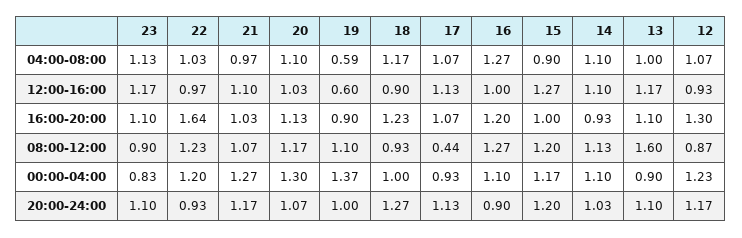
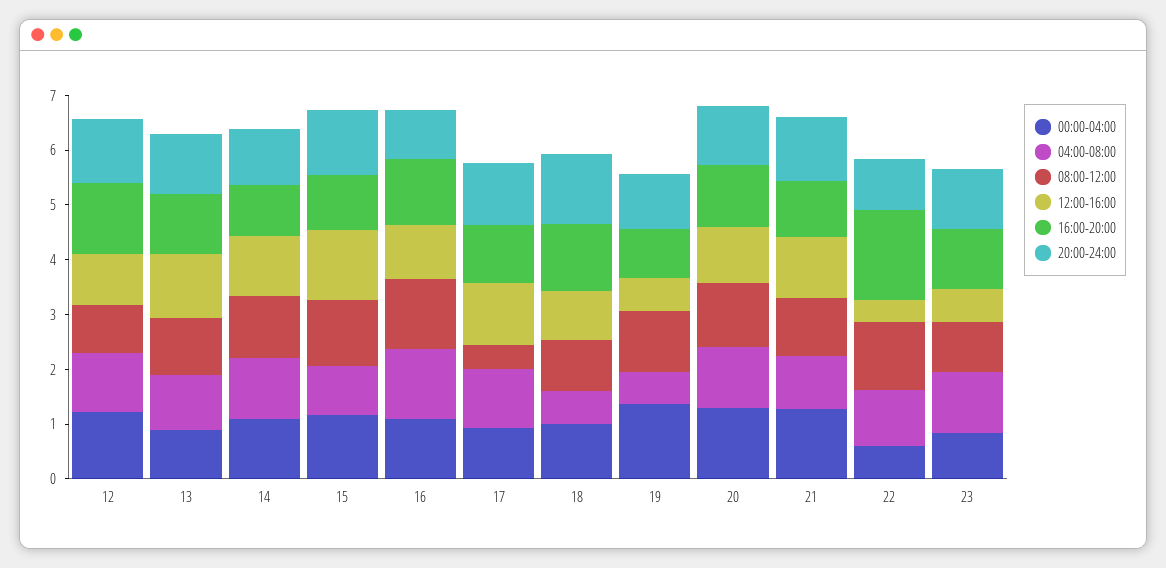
04:00-08:00, 18: 1.17 -> 0.6
12:00-16:00, 23: 1.17 -> 0.6
12:00-16:00, 22: 0.97 -> 0.4
08:00-12:00, 13: 1.6 -> 1
00:00-04:00, 22: 1.2 -> 0.6

